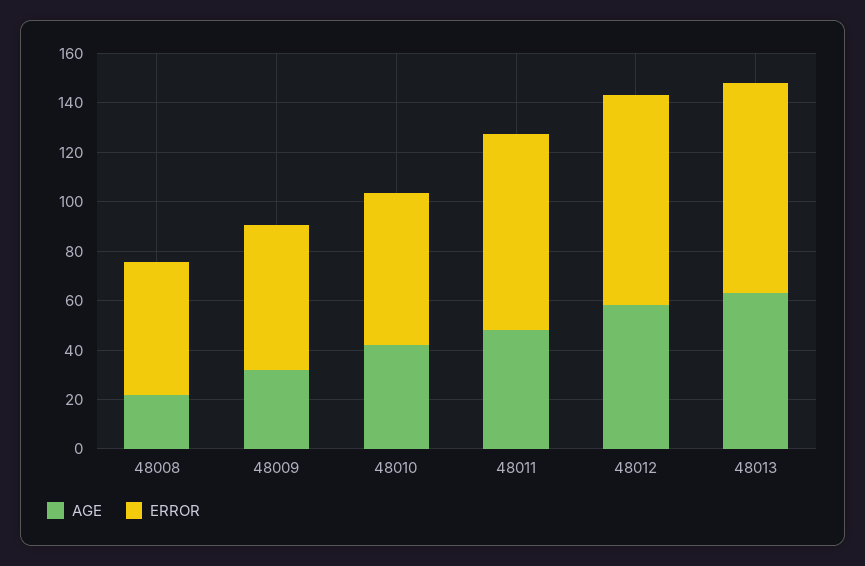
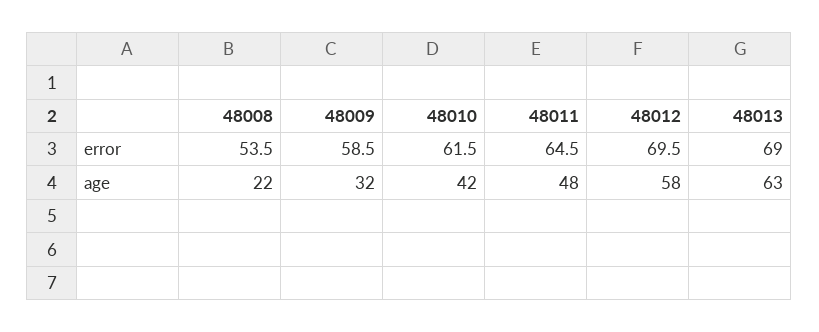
ERROR, 48011: 80 -> 64.5
ERROR, 48012: 85 -> 69.5
ERROR, 48013: 85 -> 69

